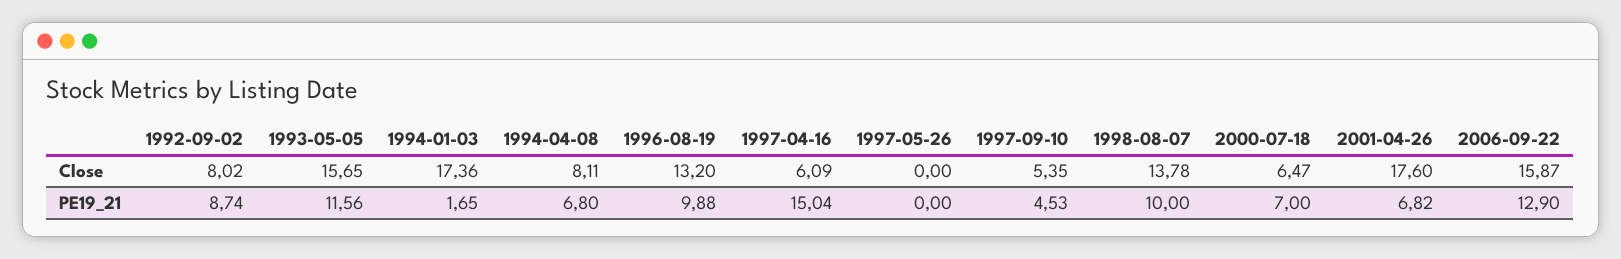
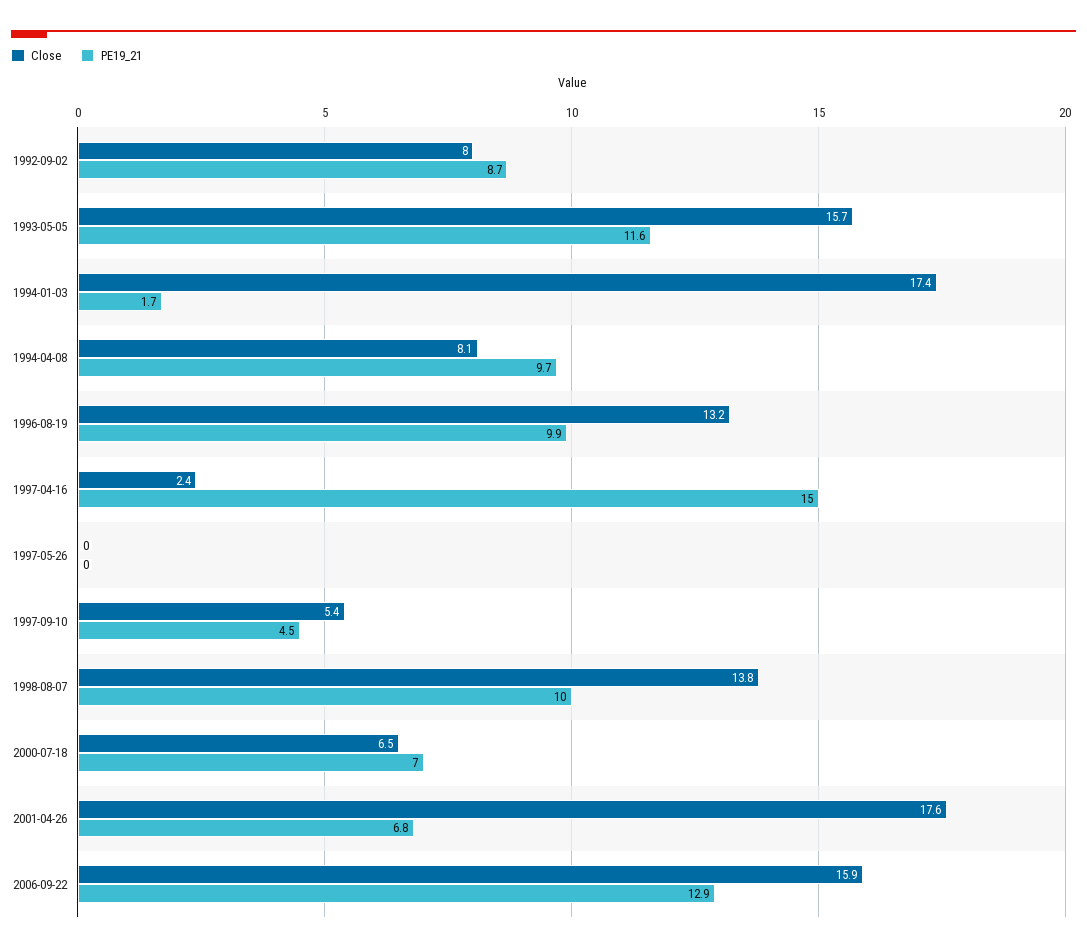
Close, 1997-04-16: 6.09 -> 2.4
PE19_21, 1994-04-08: 6.8 -> 9.7

